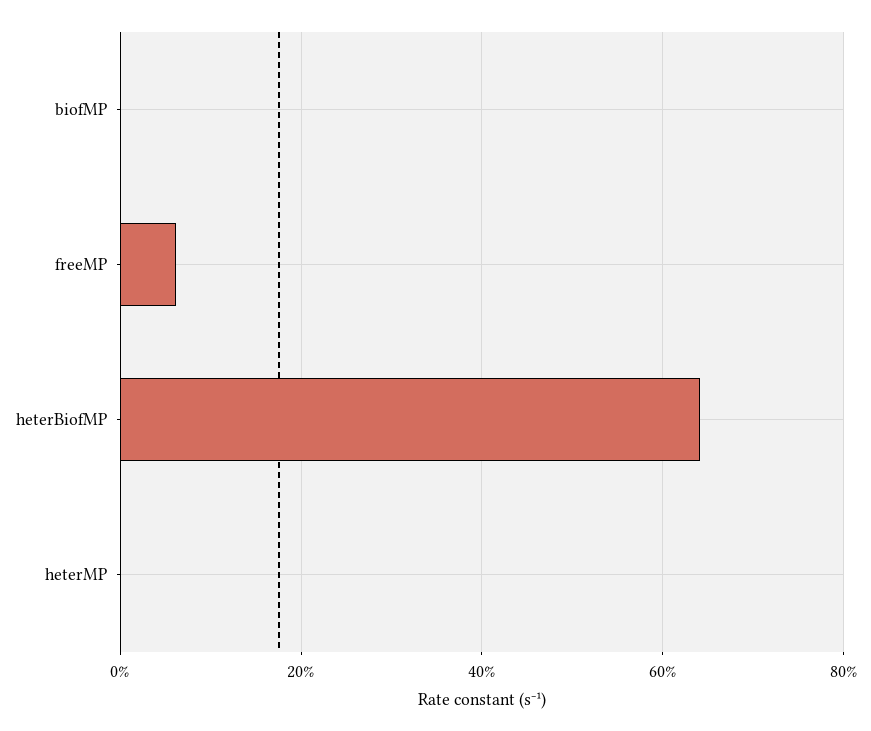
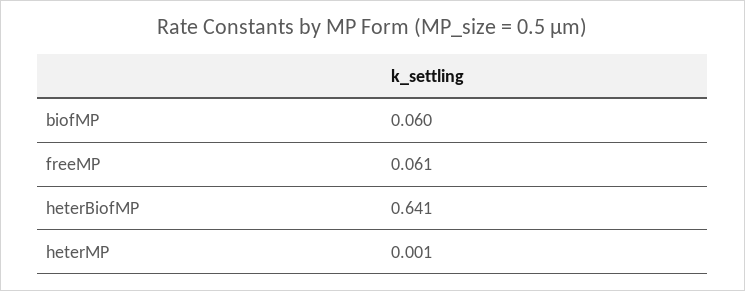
biofMP: 0 -> 0.06

